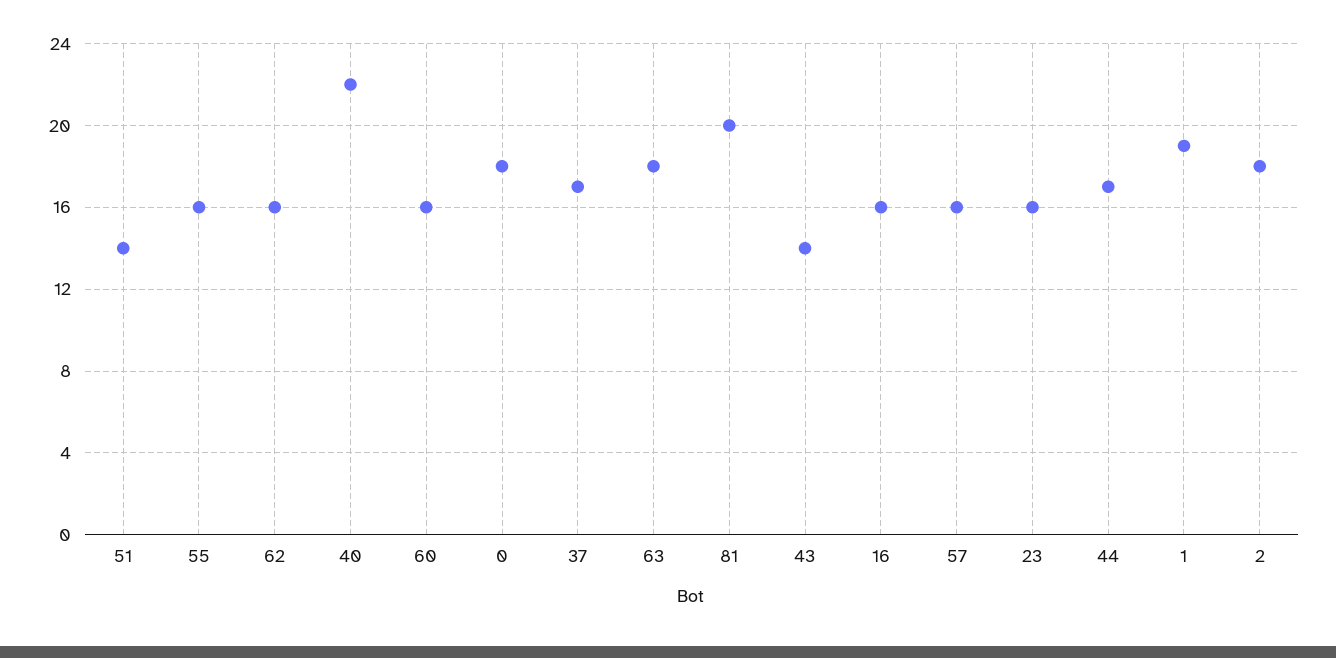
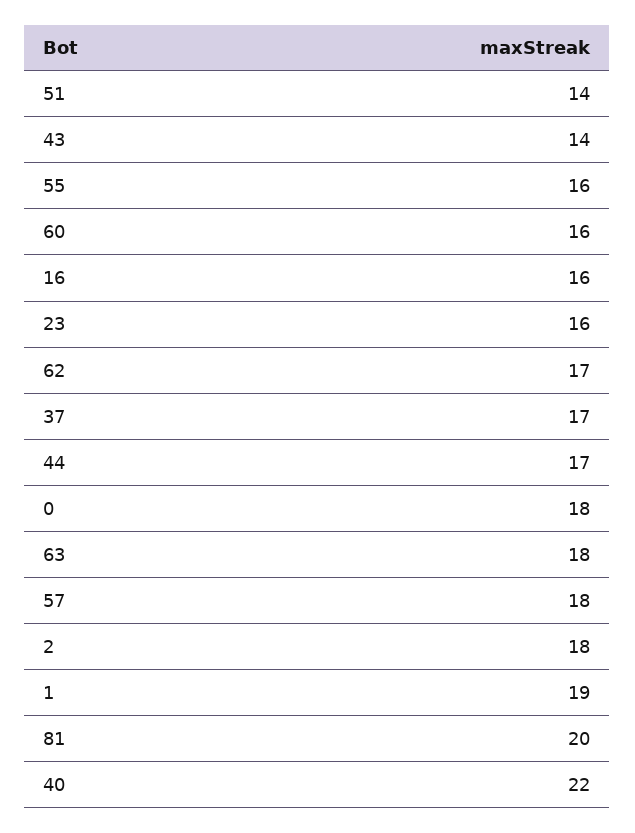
62: 16 -> 17
57: 16 -> 18

